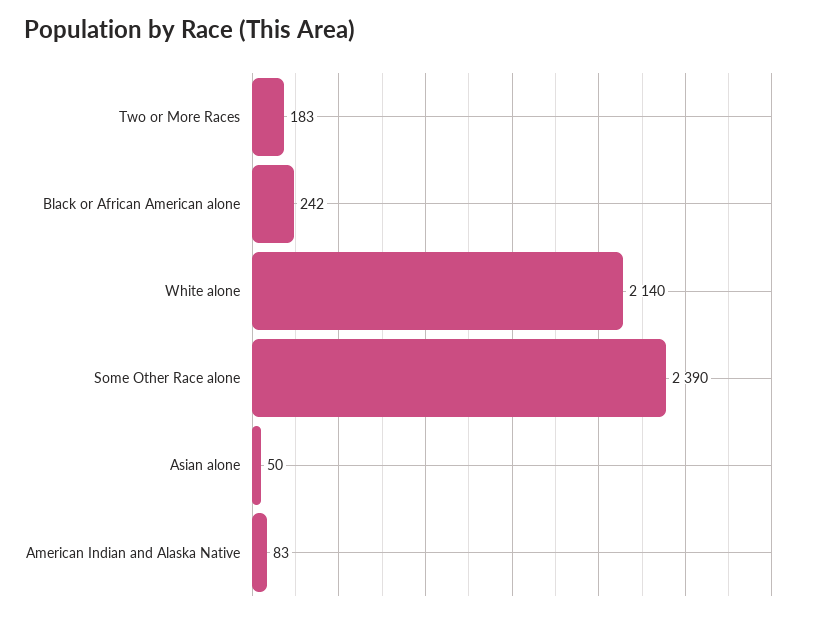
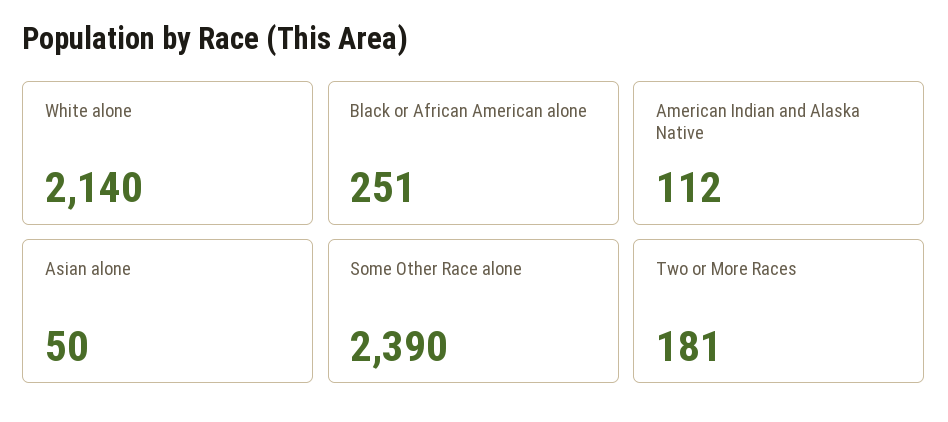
Two or More Races: 183 -> 181
Black or African American alone: 242 -> 251
American Indian and Alaska Native: 83 -> 112

